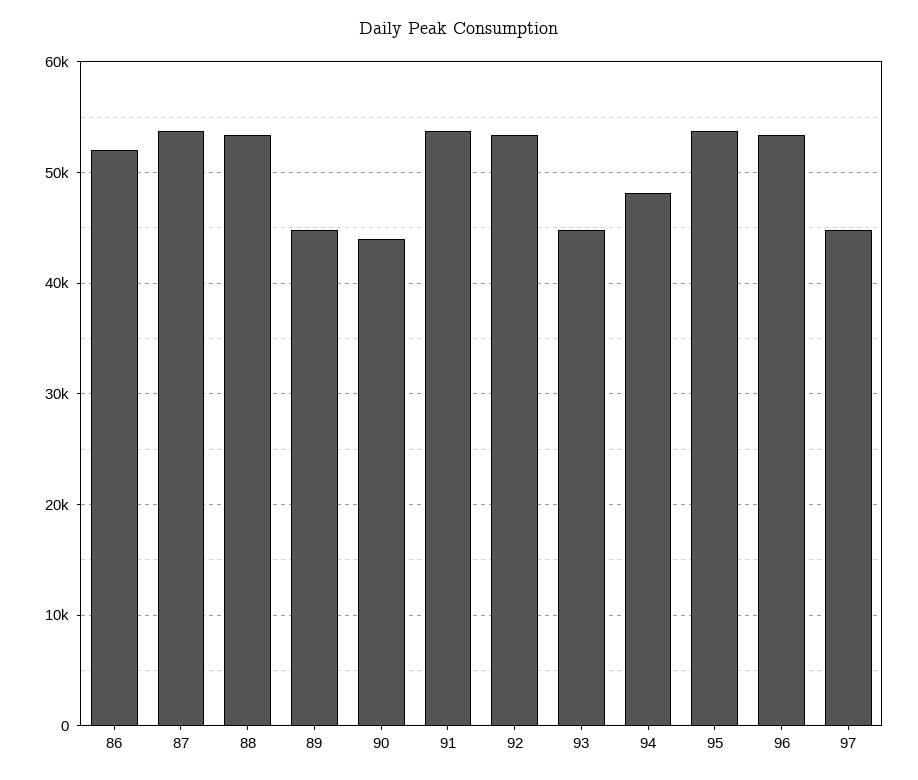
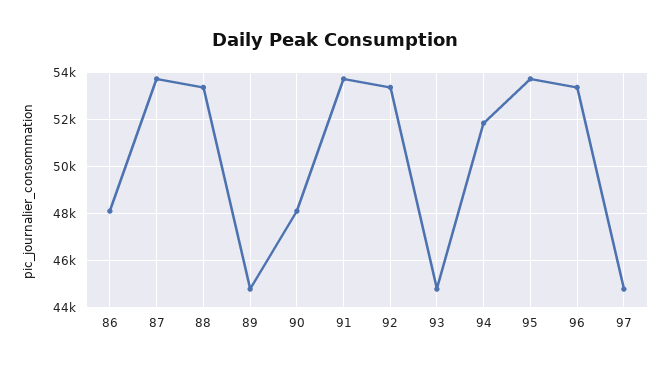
86: 52000 -> 48000
90: 44000 -> 48000
94: 48000 -> 52000

